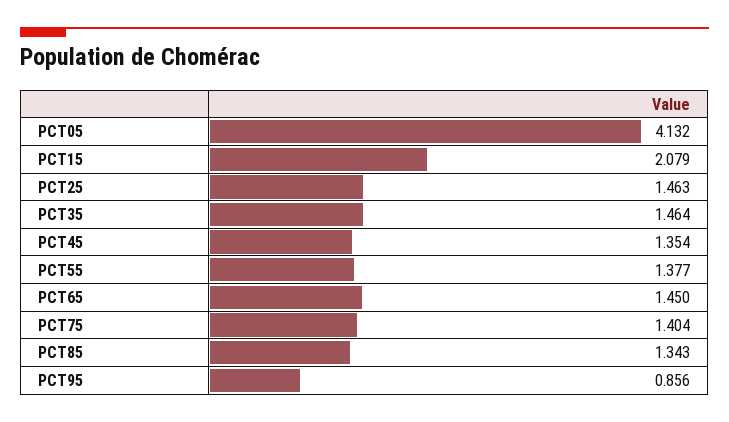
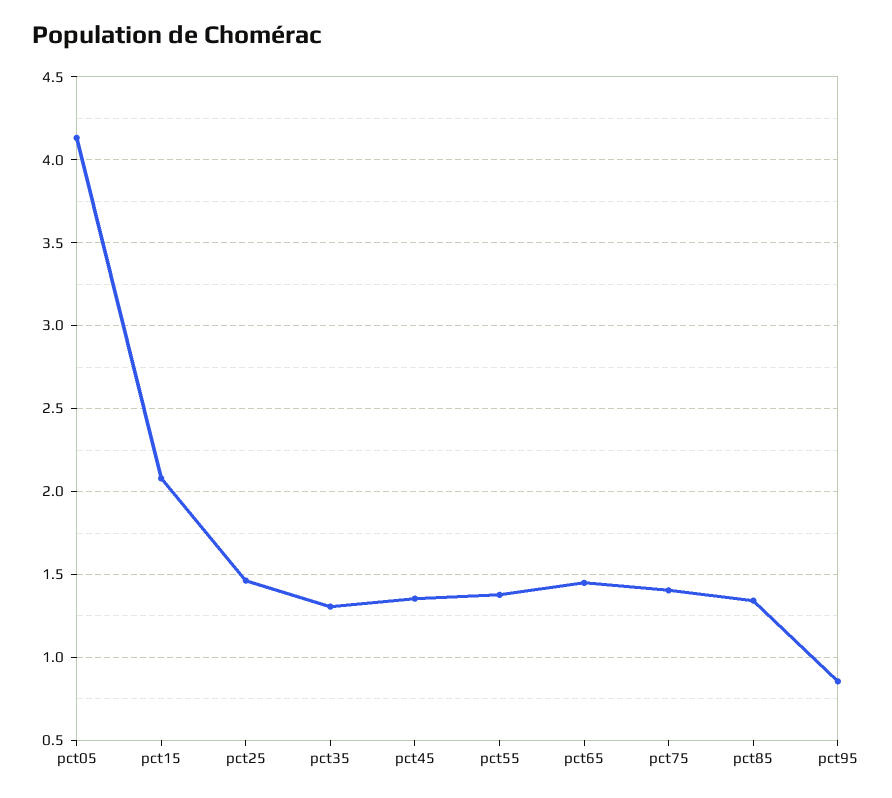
PCT35: 1.464 -> 1.3

